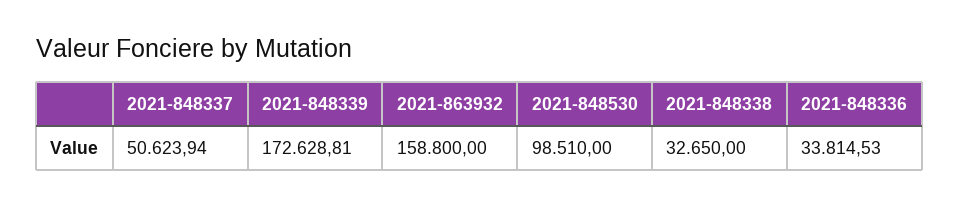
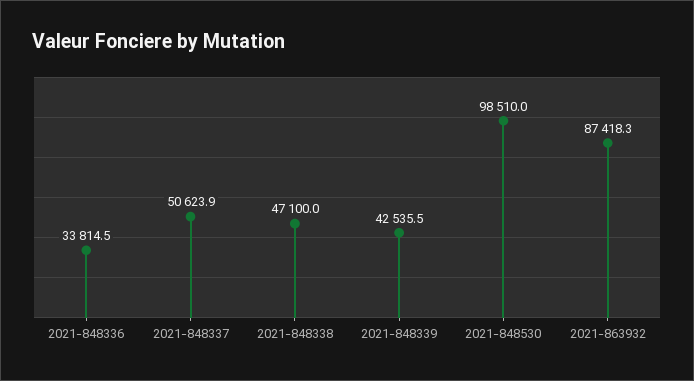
2021-848339: 172628.81 -> 42535.5
2021-863932: 158800 -> 87418.3
2021-848338: 32650 -> 47100

